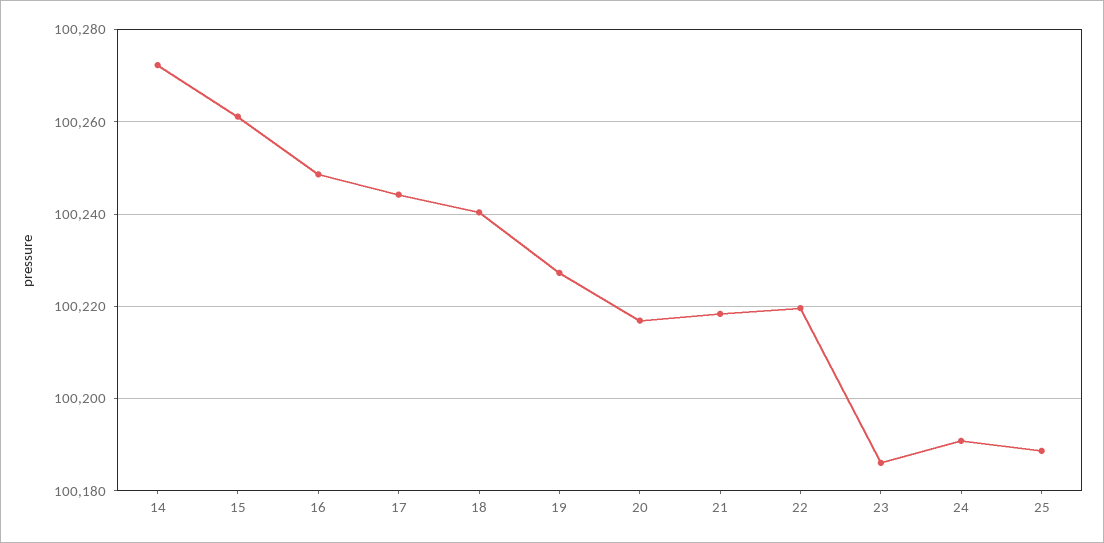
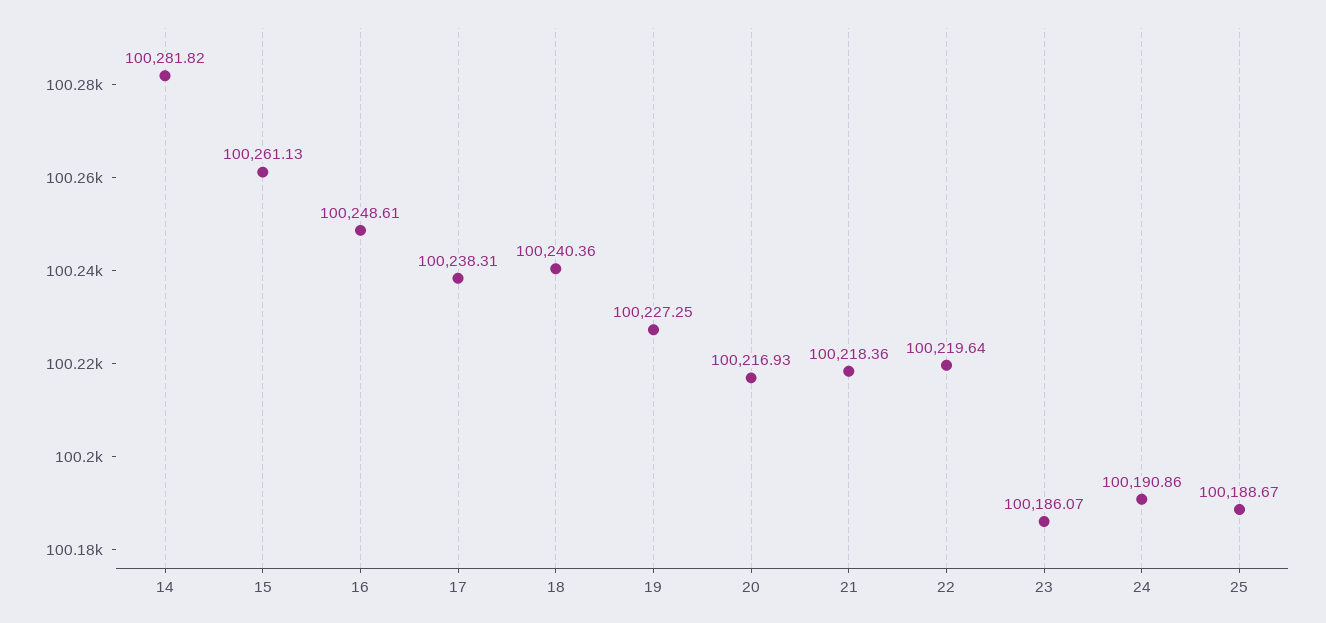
14: 100272 -> 100281.82
17: 100244 -> 100238.31

